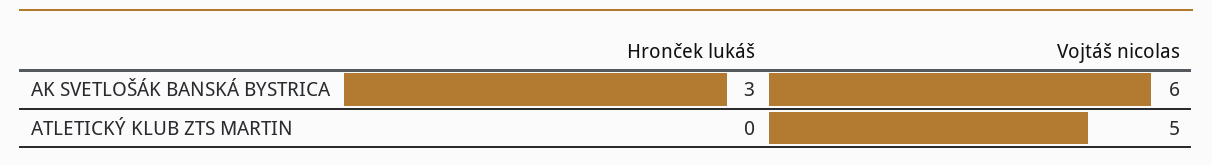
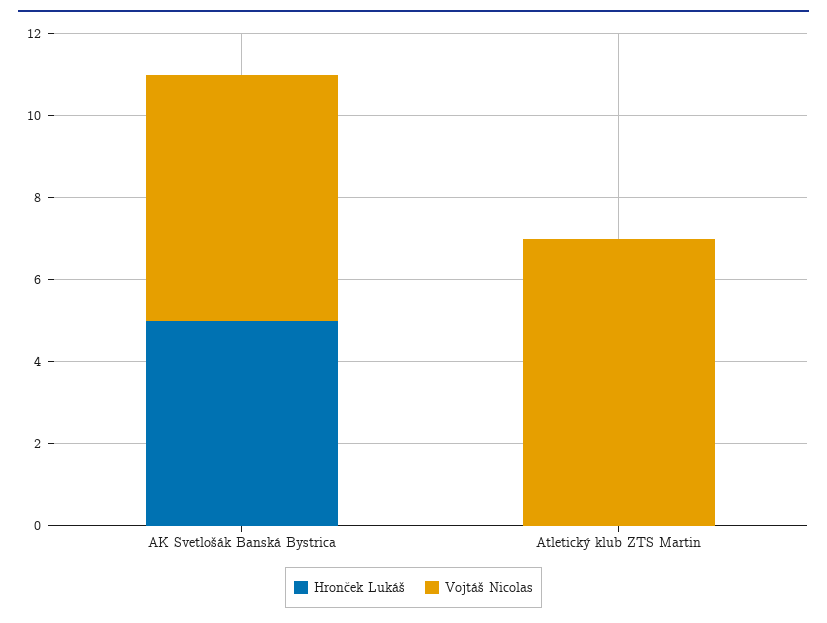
Hronček lukáš, AK SVETLOŠÁK BANSKÁ BYSTRICA: 3 -> 5
Vojtáš nicolas, ATLETICKÝ KLUB ZTS MARTIN: 5 -> 7

